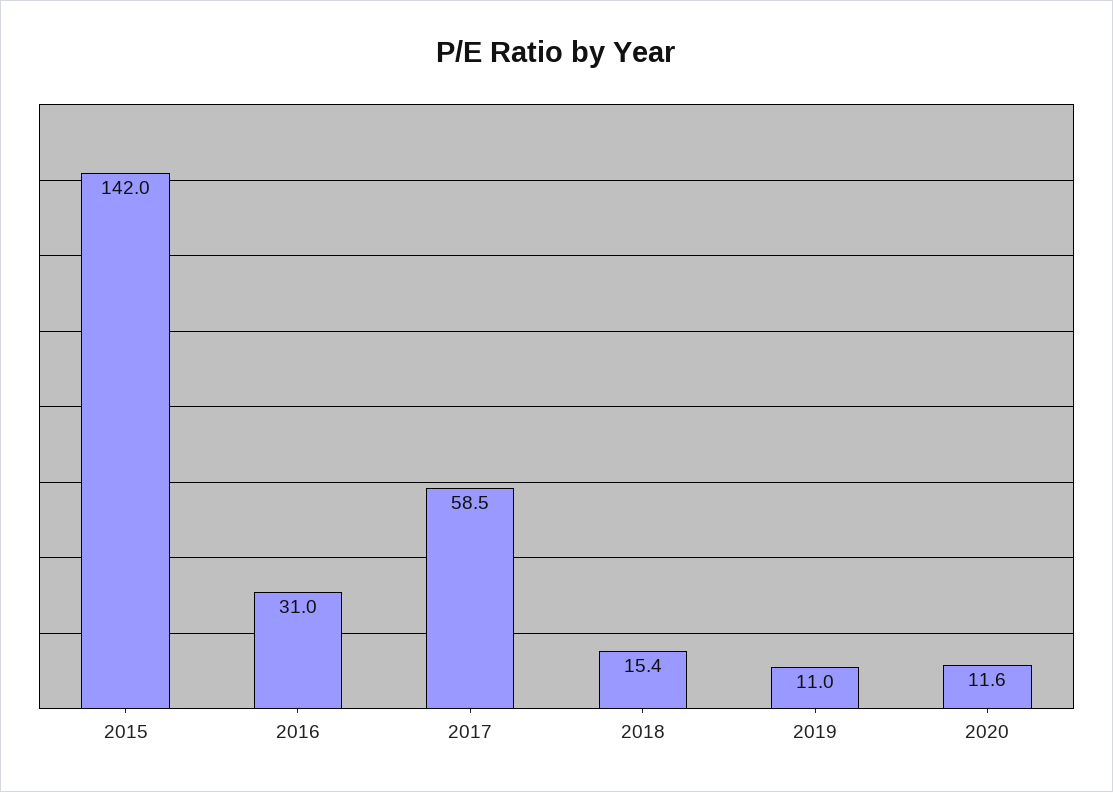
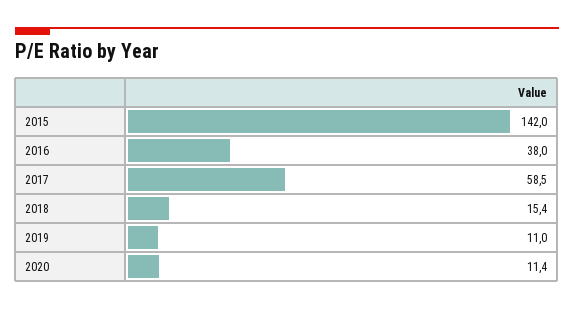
2016: 31 -> 38
2020: 11.6 -> 11.4

